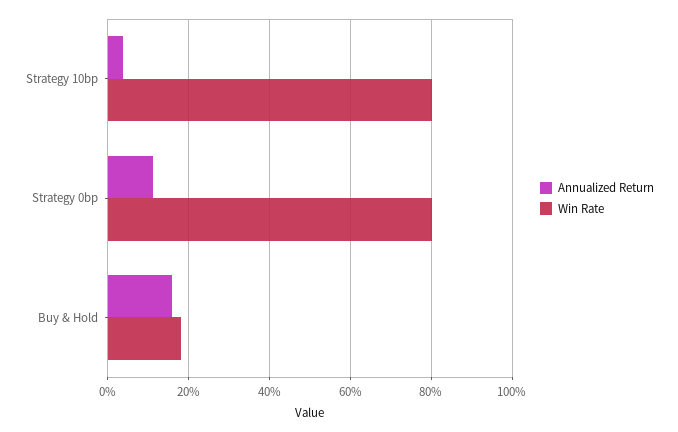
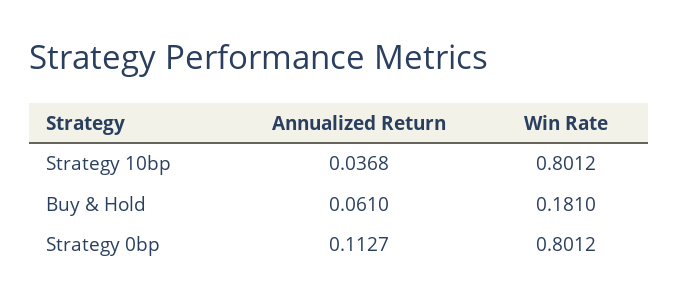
Annualized Return, Buy & Hold: 0.16 -> 0.061

